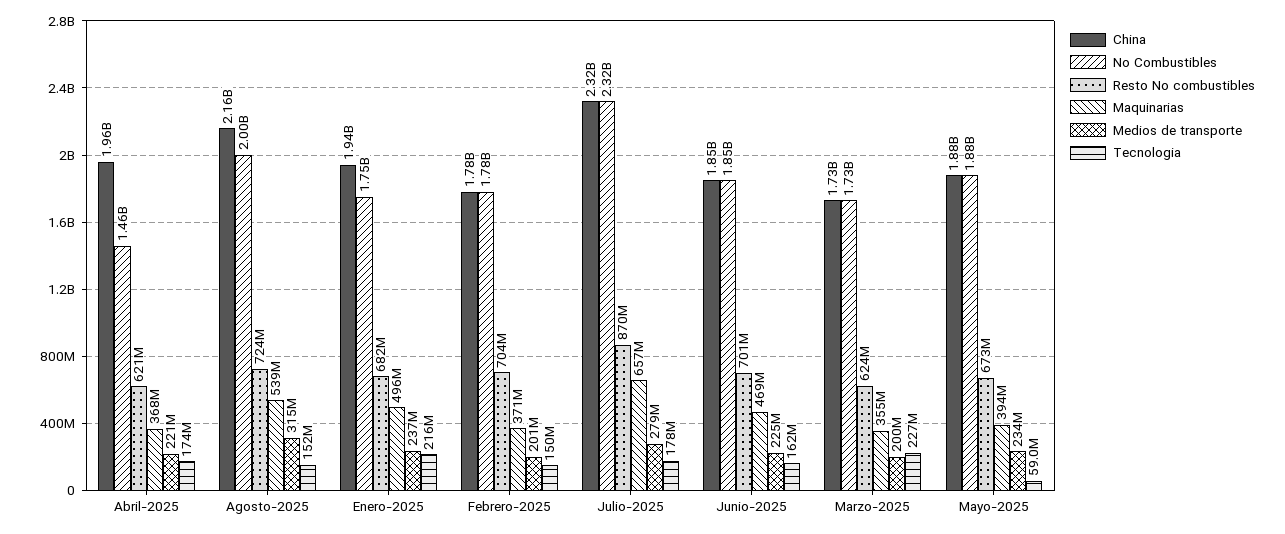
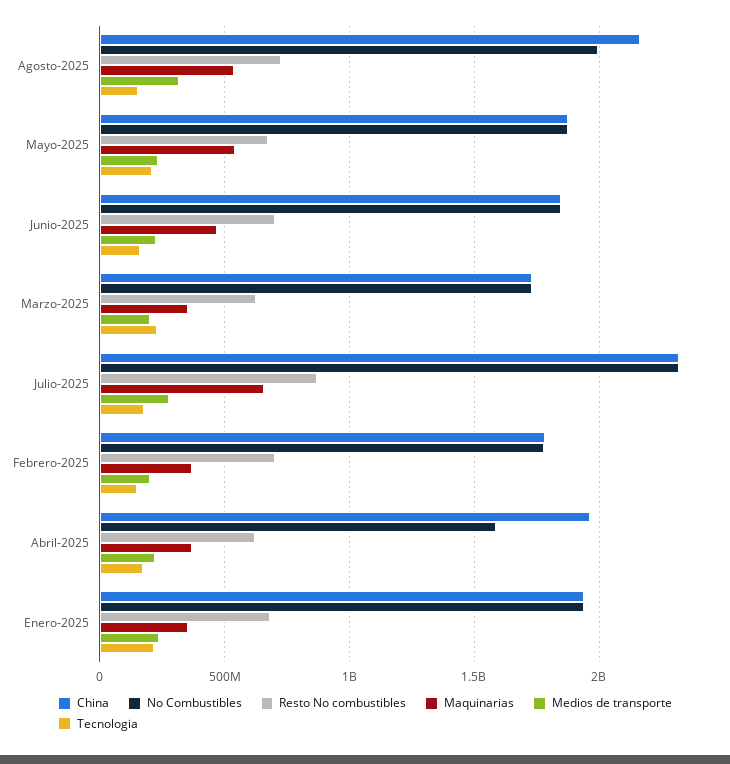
No Combustibles, Abril-2025: 1460000000 -> 1600000000
No Combustibles, Enero-2025: 1750000000 -> 1950000000
Maquinarias, Enero-2025: 496000000 -> 350000000
Maquinarias, Mayo-2025: 394000000 -> 550000000
Tecnologia, Mayo-2025: 59000000 -> 200000000

